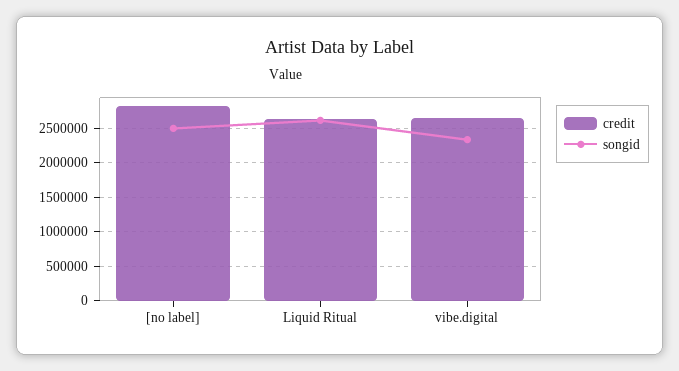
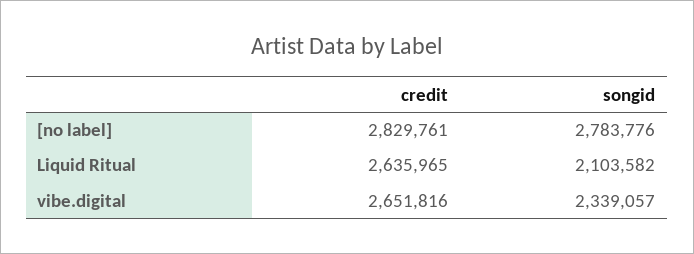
songid, [no label]: 2500000 -> 2783776
songid, Liquid Ritual: 2600000 -> 2103582

